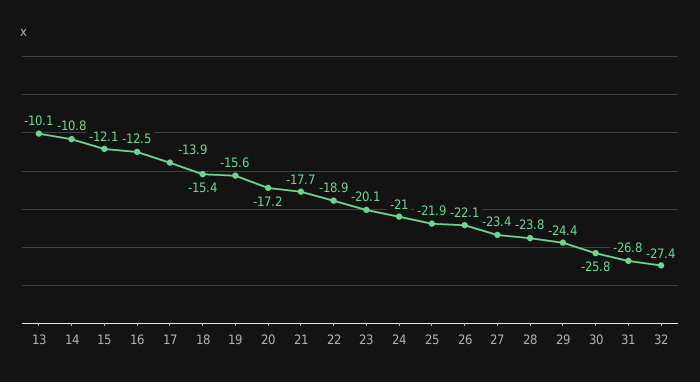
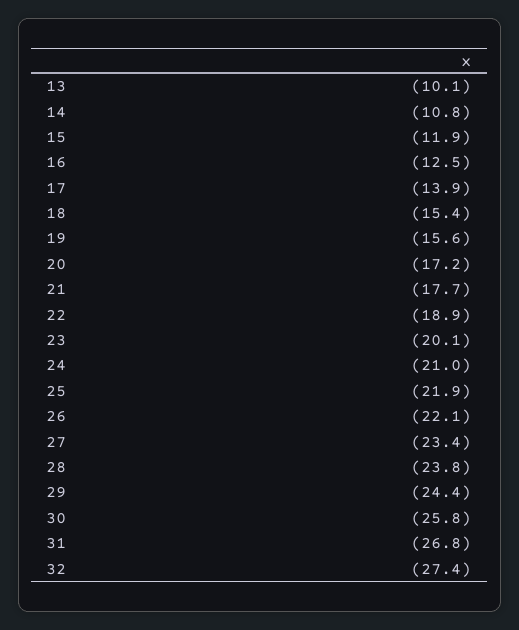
15: -12.1 -> -11.9

